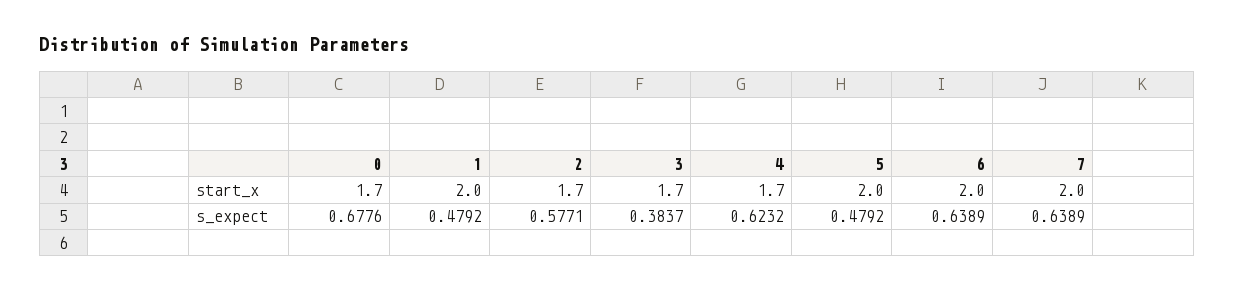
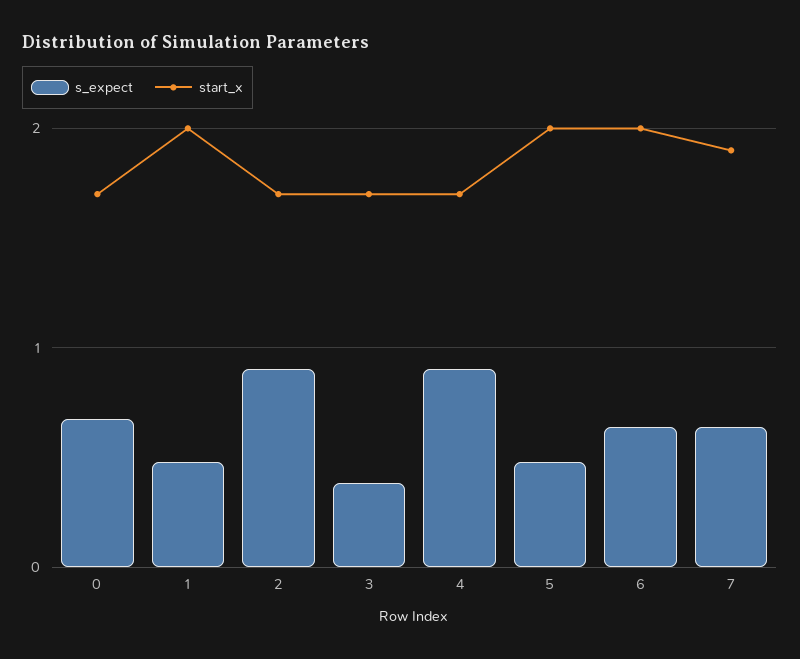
start_x, 7: 2 -> 1.9
s_expect, 2: 0.5771 -> 0.9
s_expect, 4: 0.6232 -> 0.9

